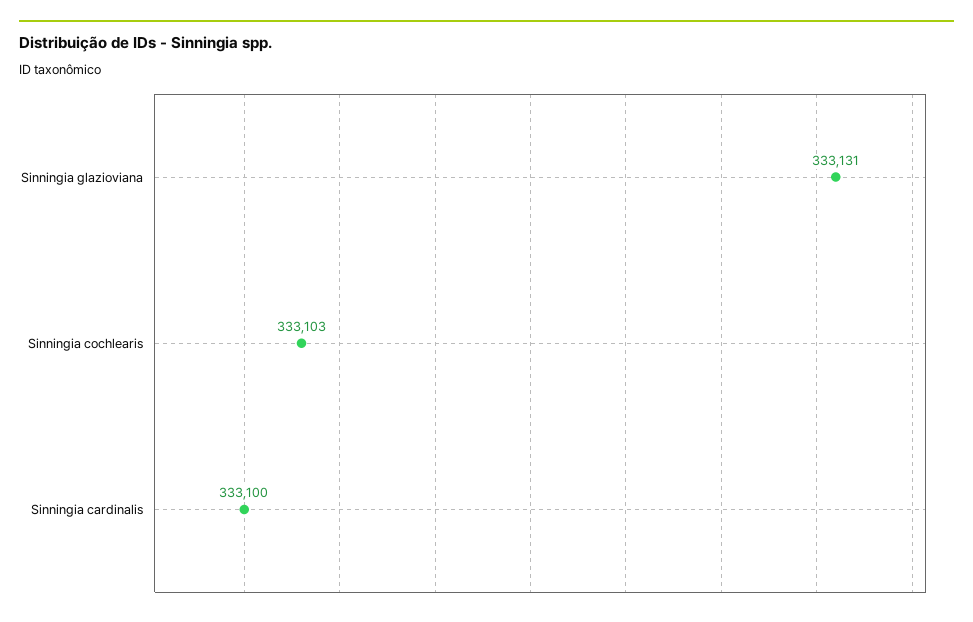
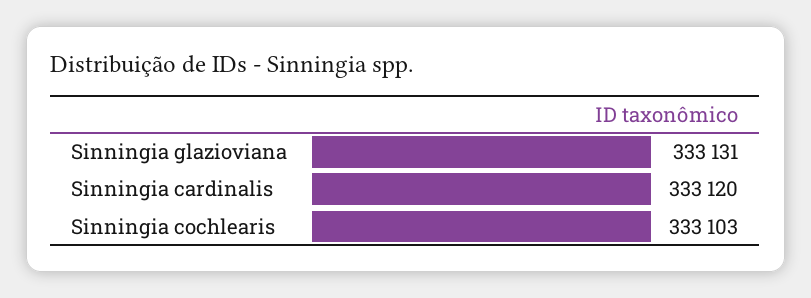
Sinningia cardinalis: 333100 -> 333120

